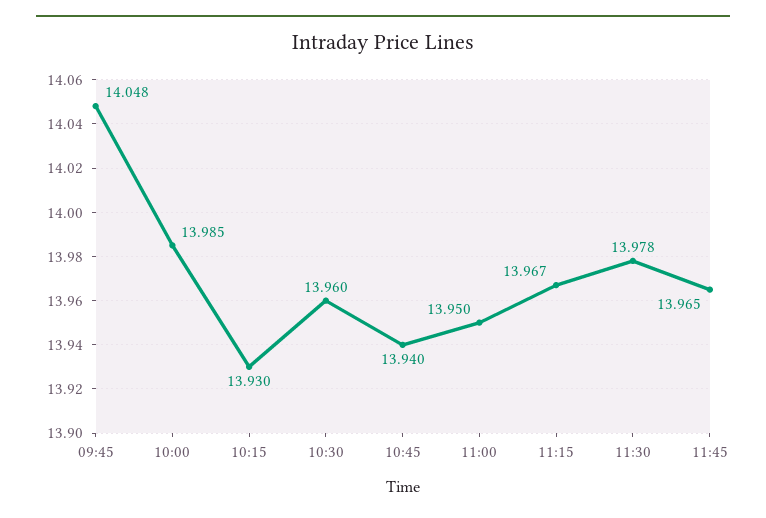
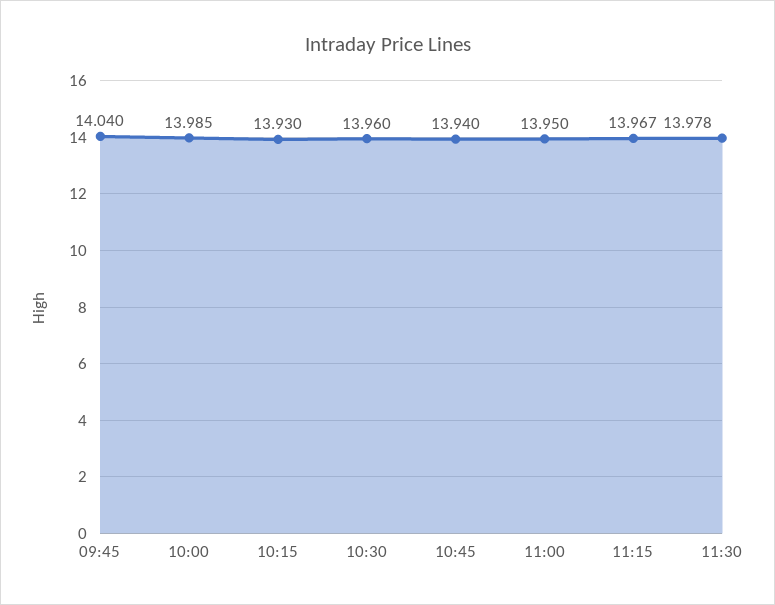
09:45: 14.048 -> 14.04
11:45: 13.965 -> none

